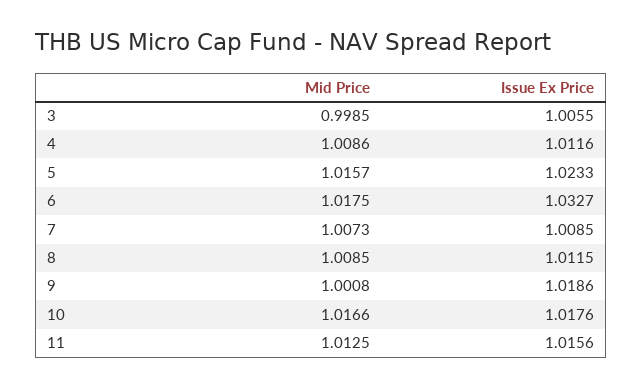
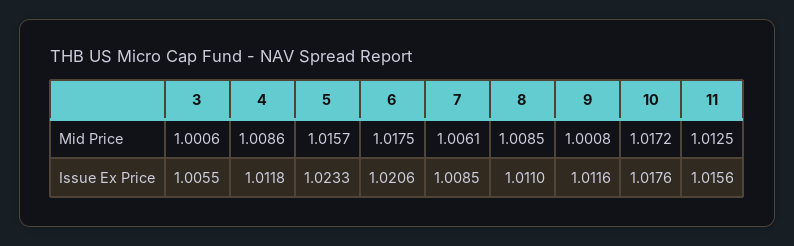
Mid Price, 3: 0.9985 -> 1.0006
Issue Ex Price, 4: 1.0116 -> 1.0118
Issue Ex Price, 6: 1.0327 -> 1.0206
Mid Price, 7: 1.0073 -> 1.0061
Issue Ex Price, 8: 1.0115 -> 1.011
Issue Ex Price, 9: 1.0186 -> 1.0116
Mid Price, 10: 1.0166 -> 1.0172

